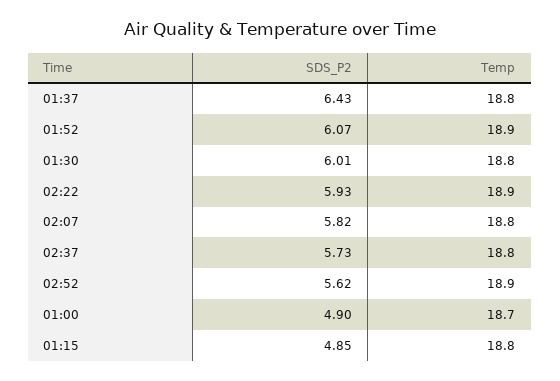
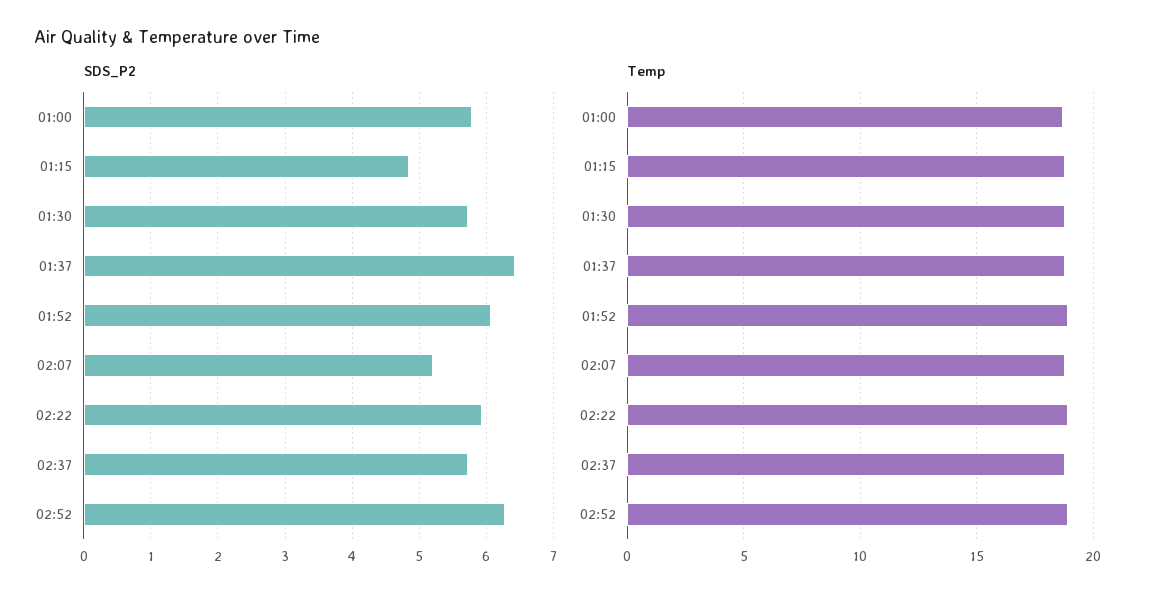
SDS_P2, 01:30: 6.01 -> 5.7
SDS_P2, 02:07: 5.82 -> 5.2
SDS_P2, 02:52: 5.62 -> 6.3
SDS_P2, 01:00: 4.9 -> 5.8

